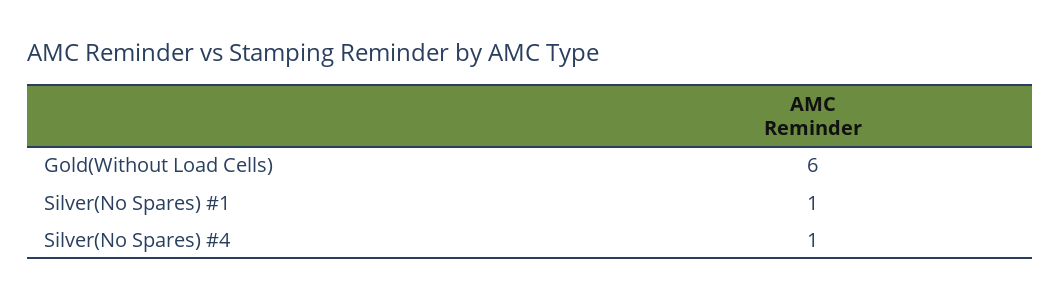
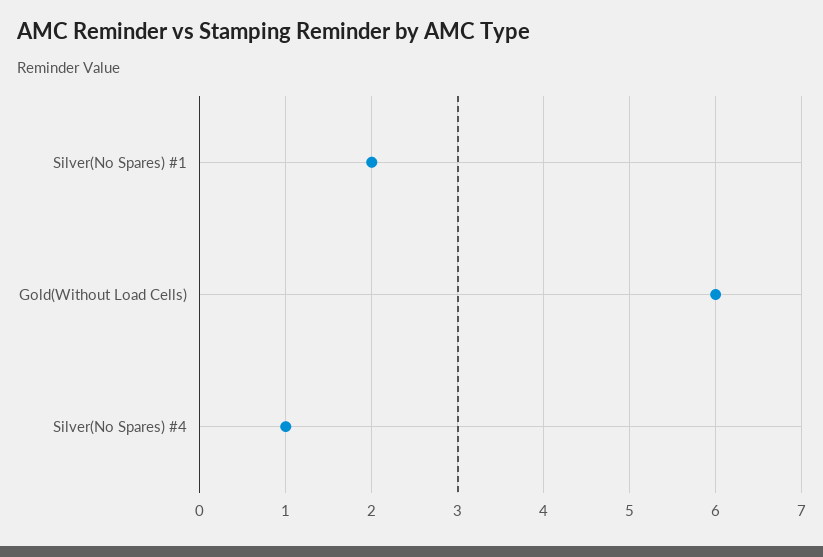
Silver(No Spares) #1: 1 -> 2

